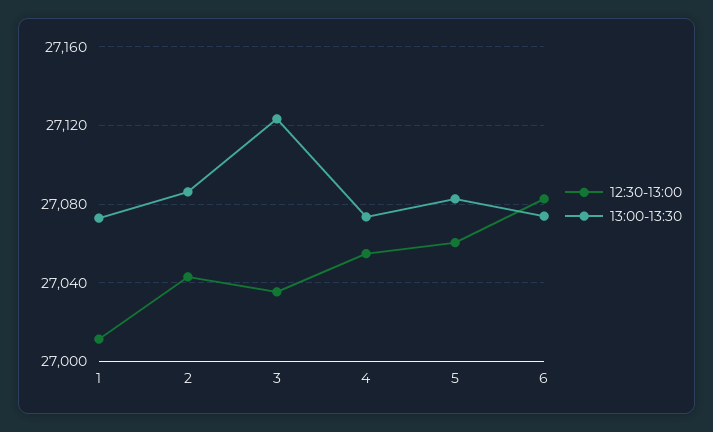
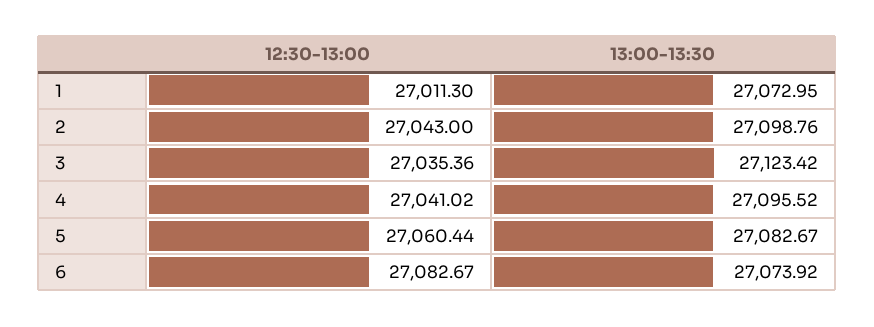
13:00-13:30, 2: 27085 -> 27098.76
12:30-13:00, 4: 27055 -> 27041.02
13:00-13:30, 4: 27075 -> 27095.52

